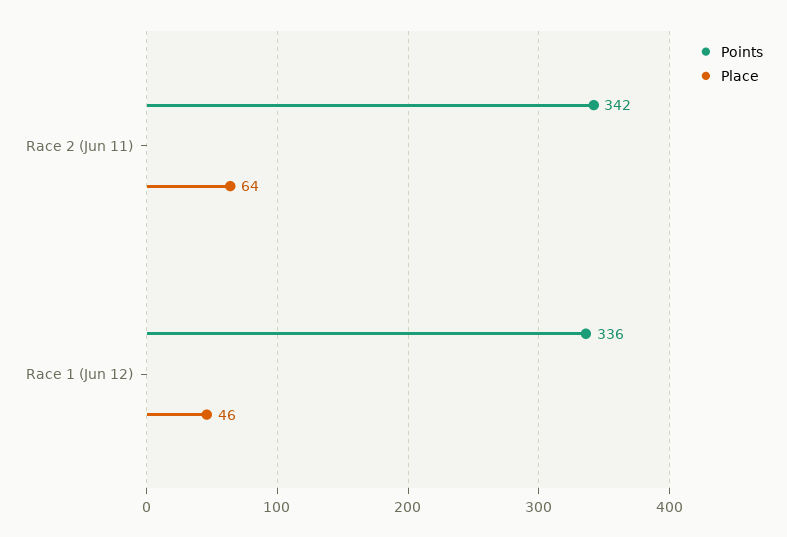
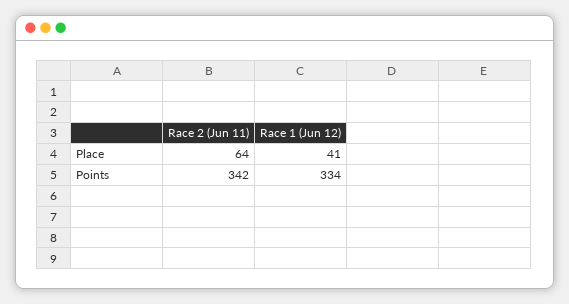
Points, Race 1 (Jun 12): 336 -> 334
Place, Race 1 (Jun 12): 46 -> 41

